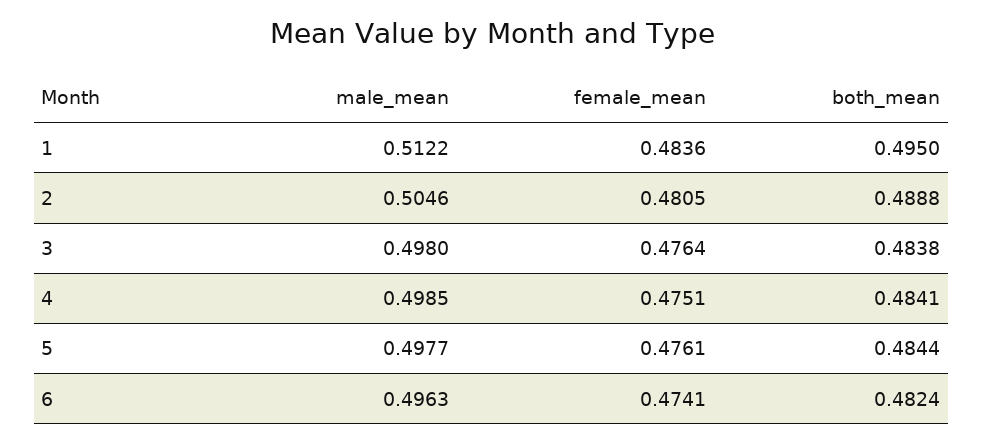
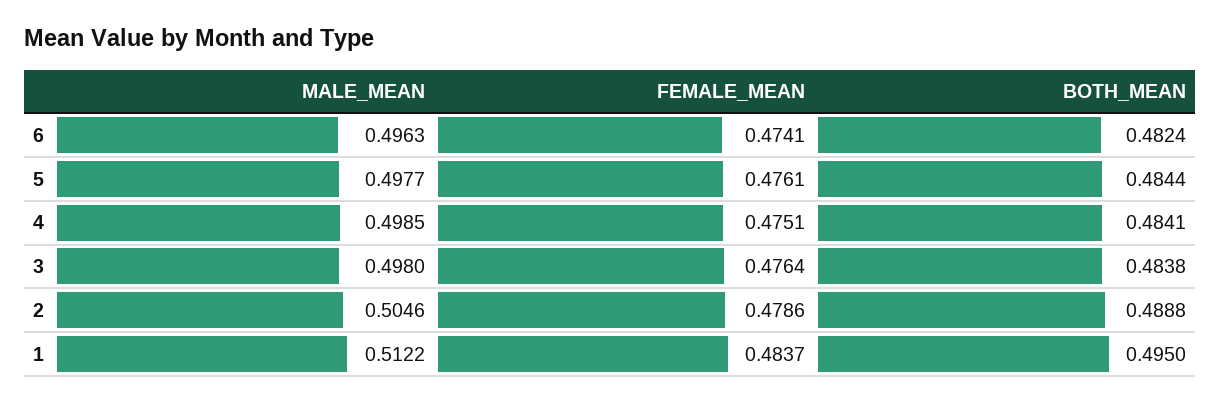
female_mean, 1: 0.4836 -> 0.4837
female_mean, 2: 0.4805 -> 0.4786

